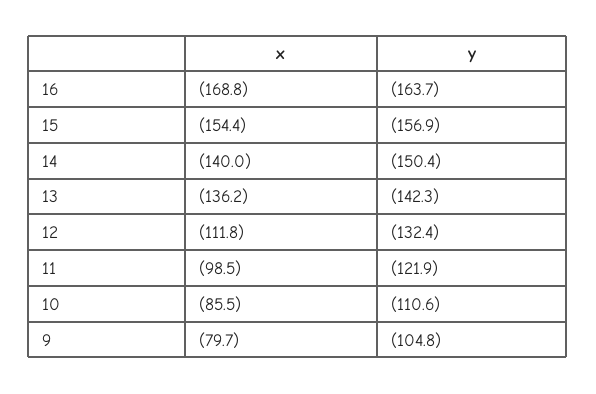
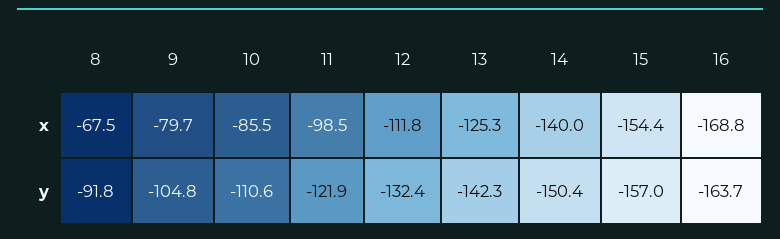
y, 15: -156.9 -> -157
x, 13: -136.2 -> -125.3
x, 8: none -> -67.5
y, 8: none -> -91.8

